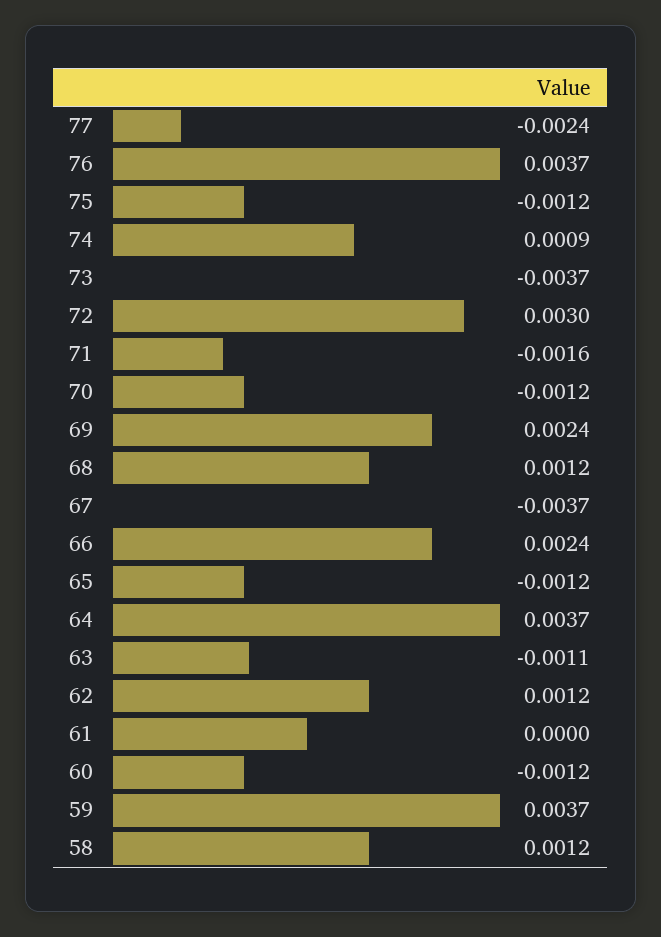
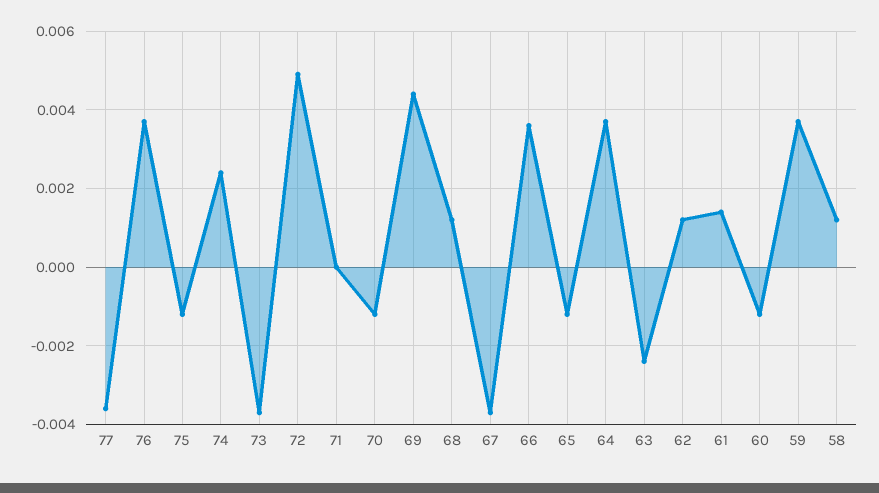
77: -0.0024 -> -0.0035
74: 0.0009 -> 0.0025
72: 0.003 -> 0.005
71: -0.0016 -> 0
69: 0.0024 -> 0.0045
66: 0.0024 -> 0.0035
63: -0.0011 -> -0.0025
61: 0 -> 0.0015

